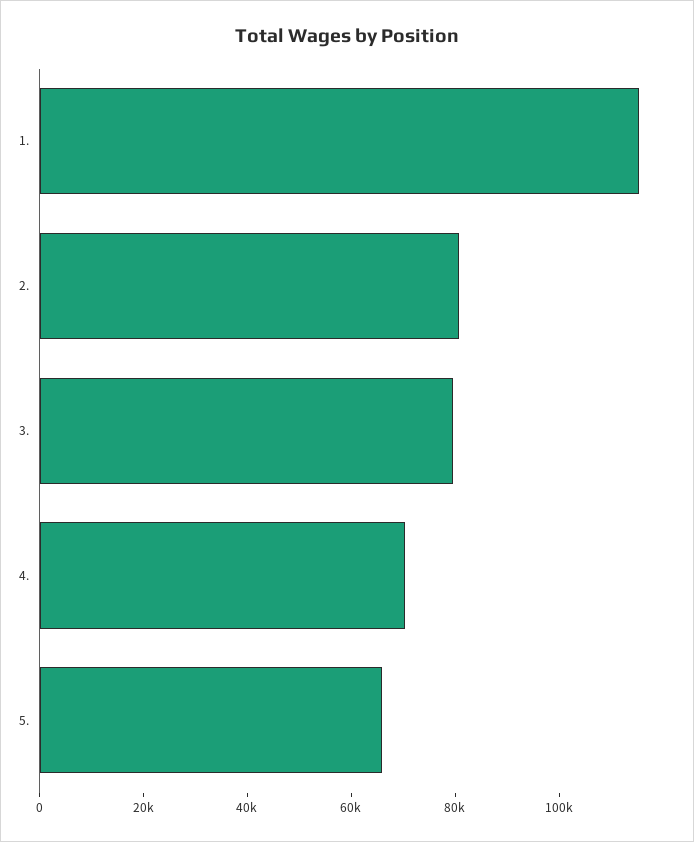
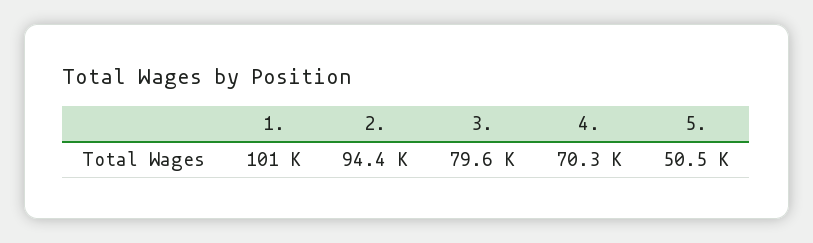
1.: 115000 -> 101000
2.: 80000 -> 94400
5.: 65000 -> 50500

